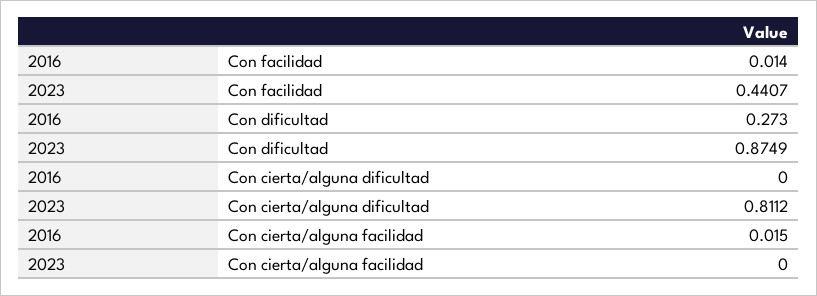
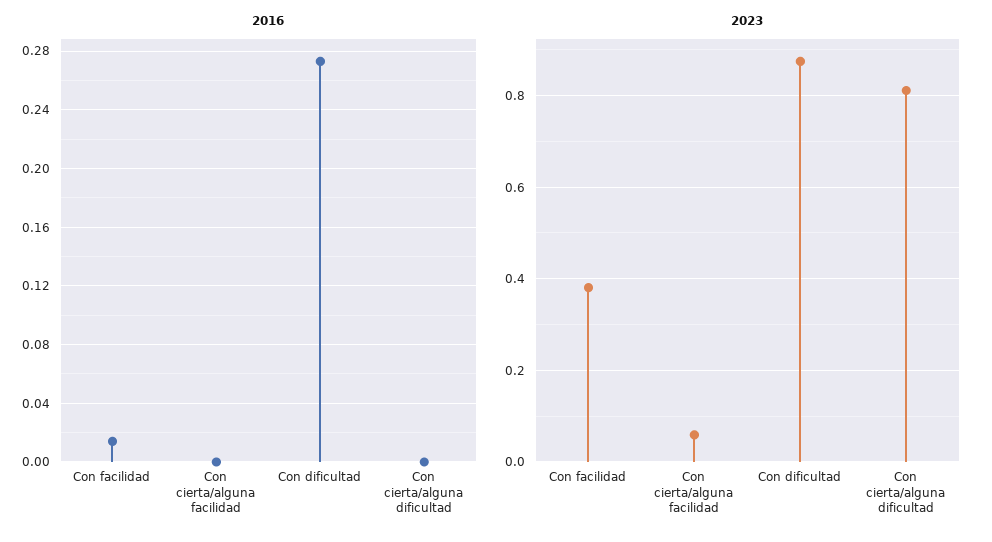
2023, Con facilidad: 0.4407 -> 0.38
2016, Con cierta/alguna facilidad: 0.015 -> 0
2023, Con cierta/alguna facilidad: 0 -> 0.06

